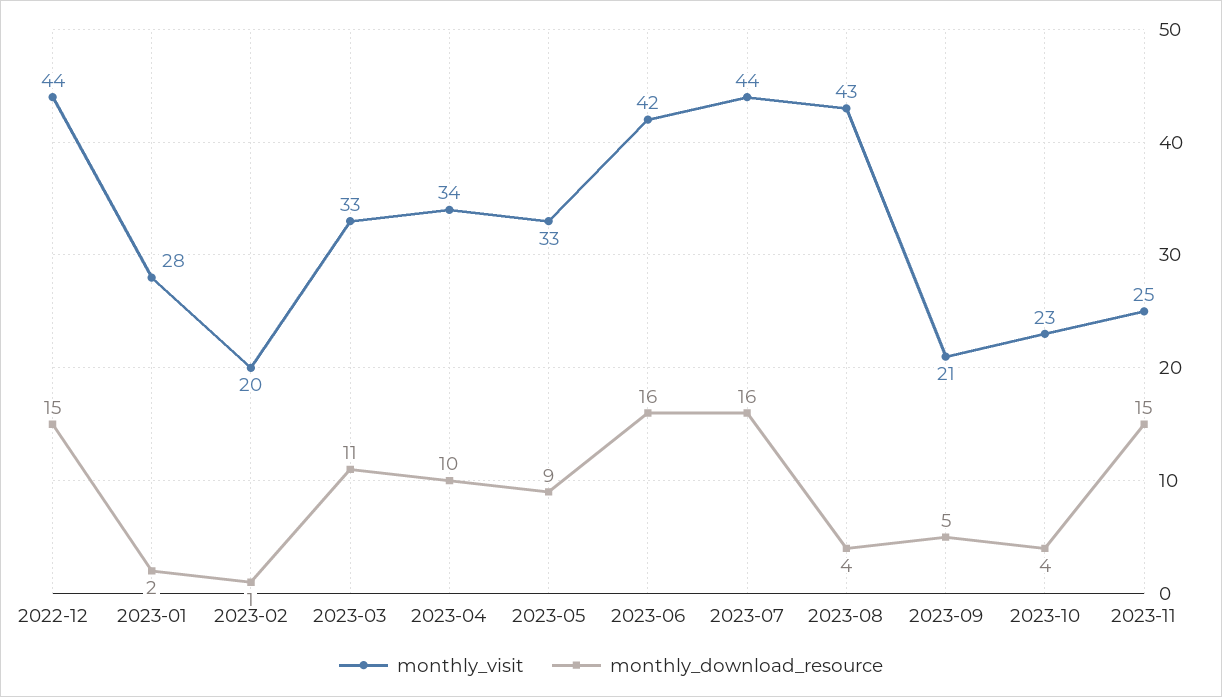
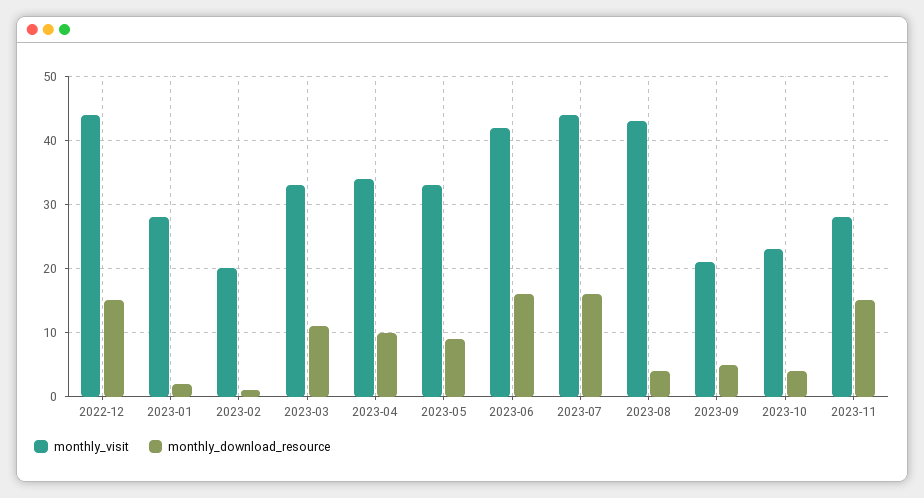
monthly_visit, 2023-11: 25 -> 28

